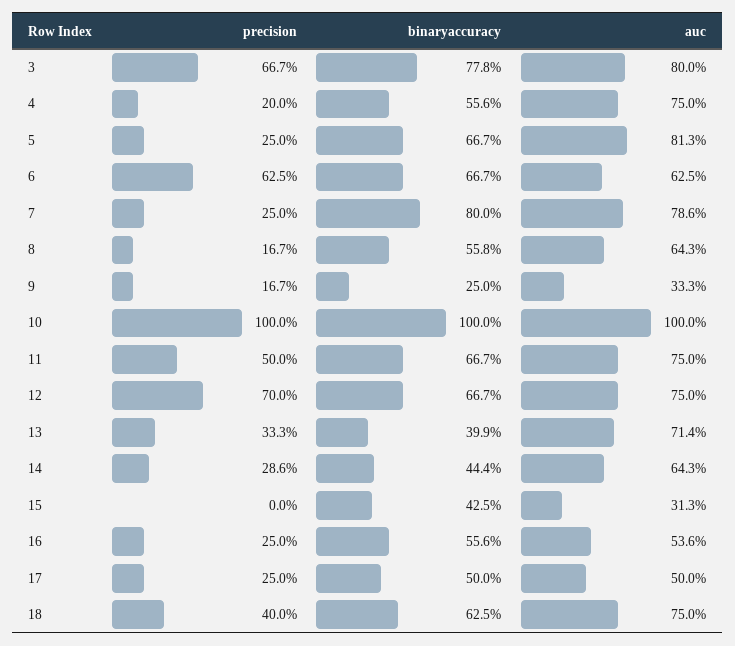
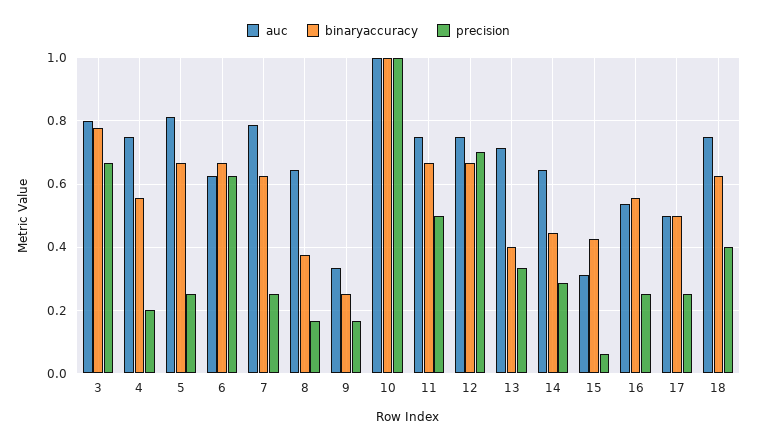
binaryaccuracy, 7: 0.8 -> 0.62
binaryaccuracy, 8: 0.558 -> 0.38
precision, 15: 0 -> 0.06

